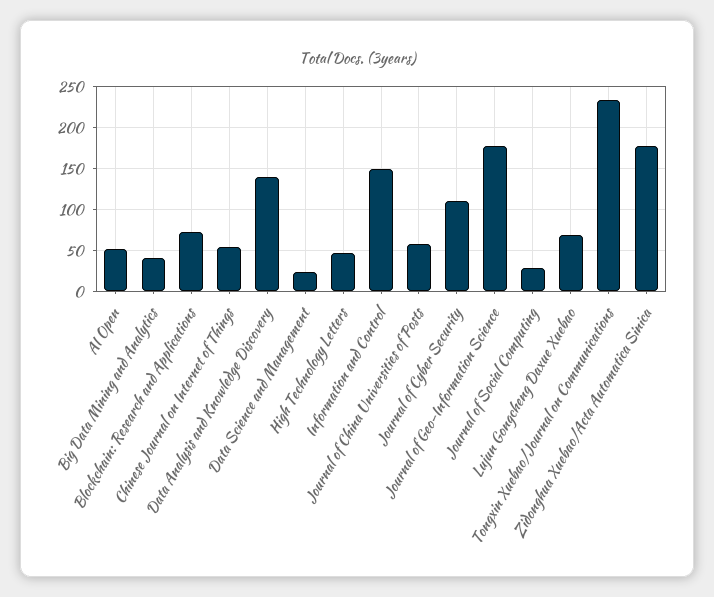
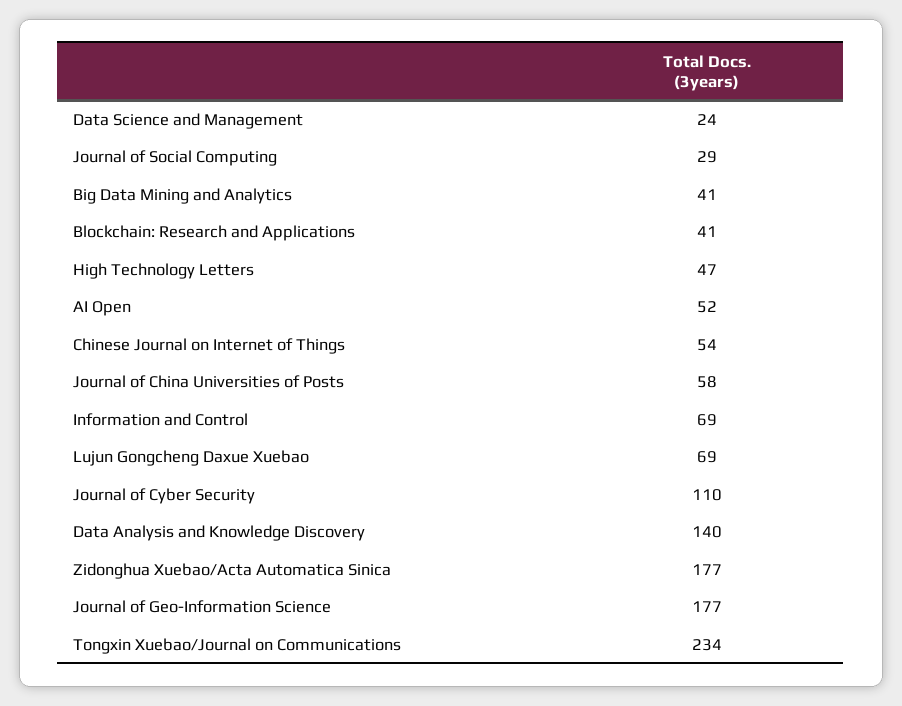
Blockchain: Research and Applications: 70 -> 41
Information and Control: 150 -> 69

